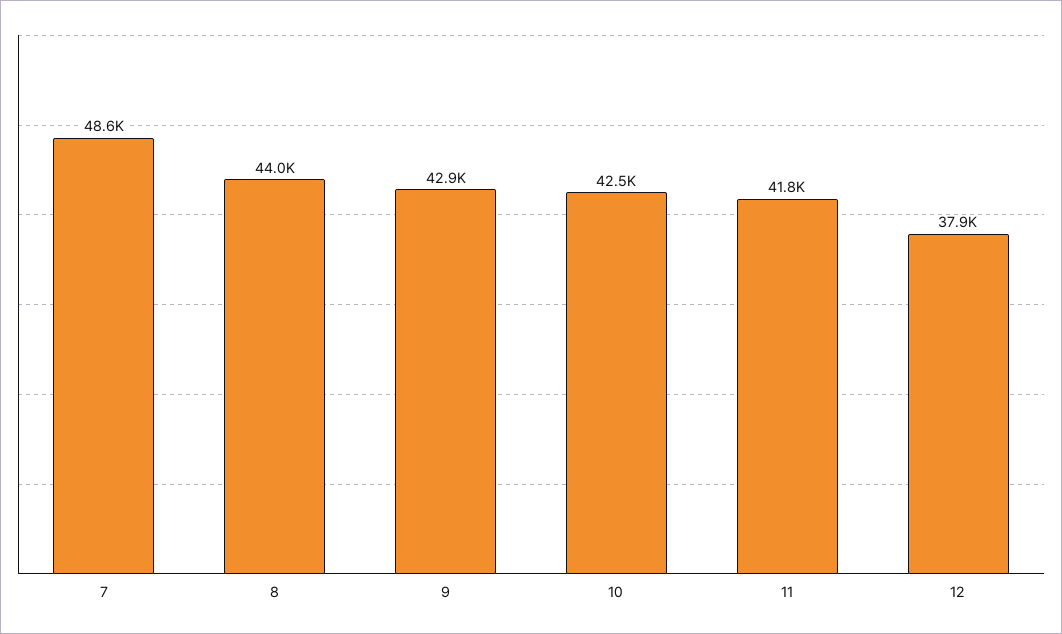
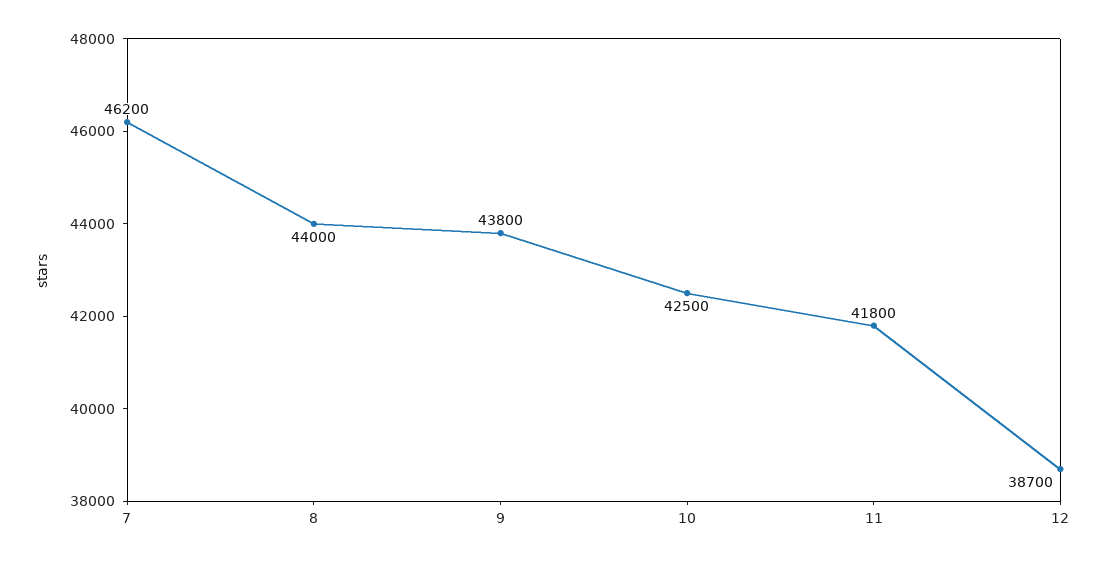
7: 48600 -> 46200
9: 42900 -> 43800
12: 37900 -> 38700

